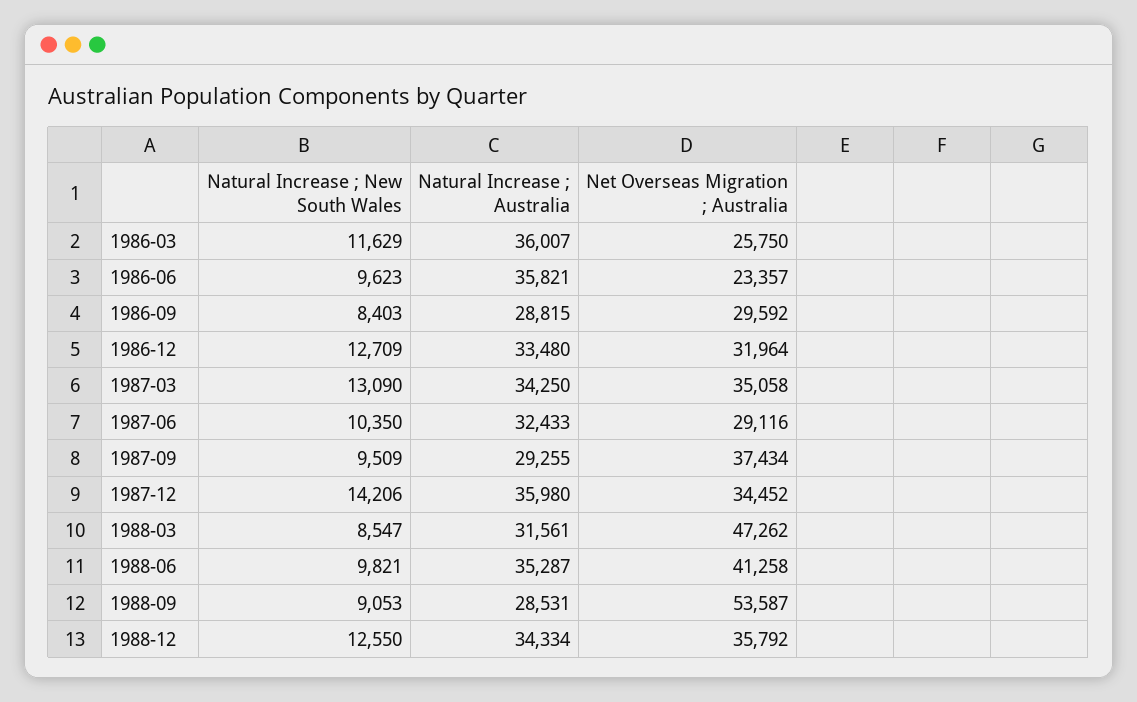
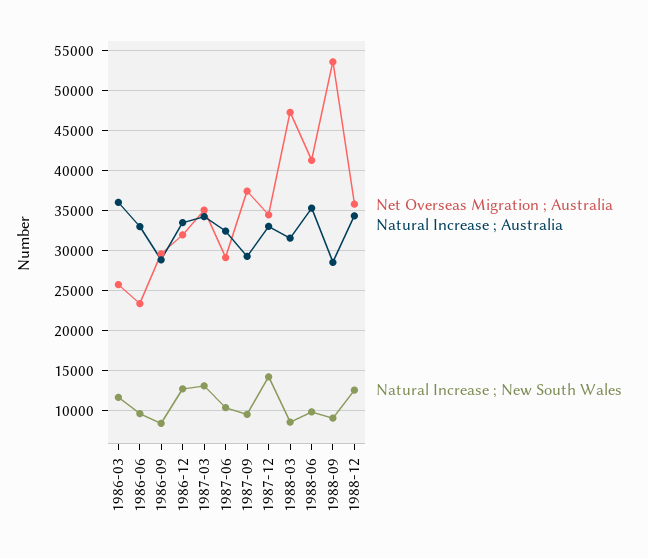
Natural Increase ; Australia, 1986-06: 35821 -> 33000
Natural Increase ; Australia, 1987-12: 35980 -> 33000

